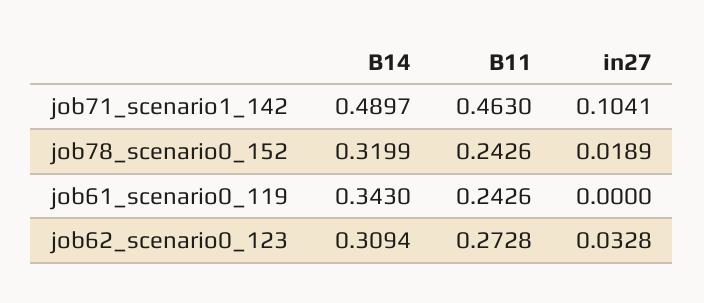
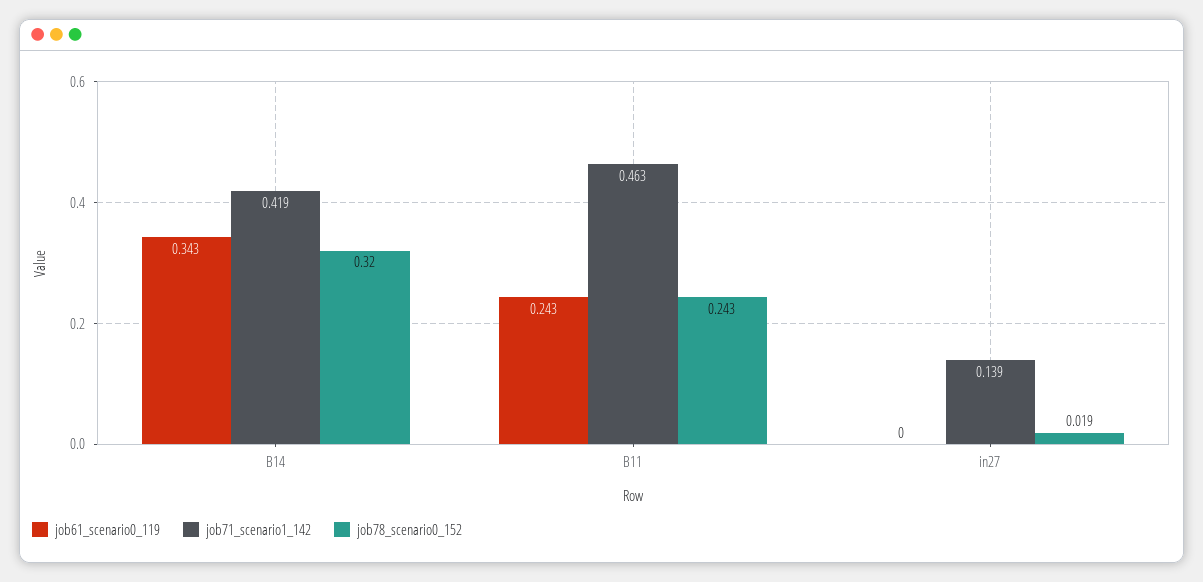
job71_scenario1_142, B14: 0.4897 -> 0.419
job71_scenario1_142, in27: 0.1041 -> 0.139
job62_scenario0_123, B14: 0.3094 -> none
job62_scenario0_123, B11: 0.2728 -> none
job62_scenario0_123, in27: 0.0328 -> none

